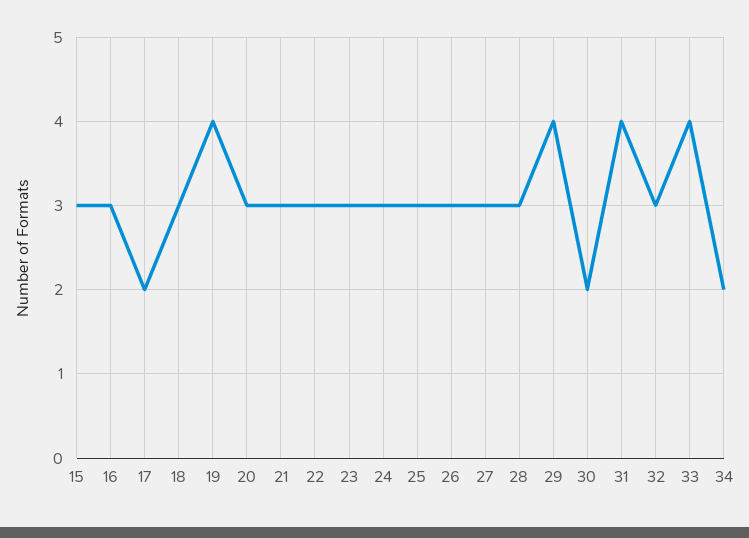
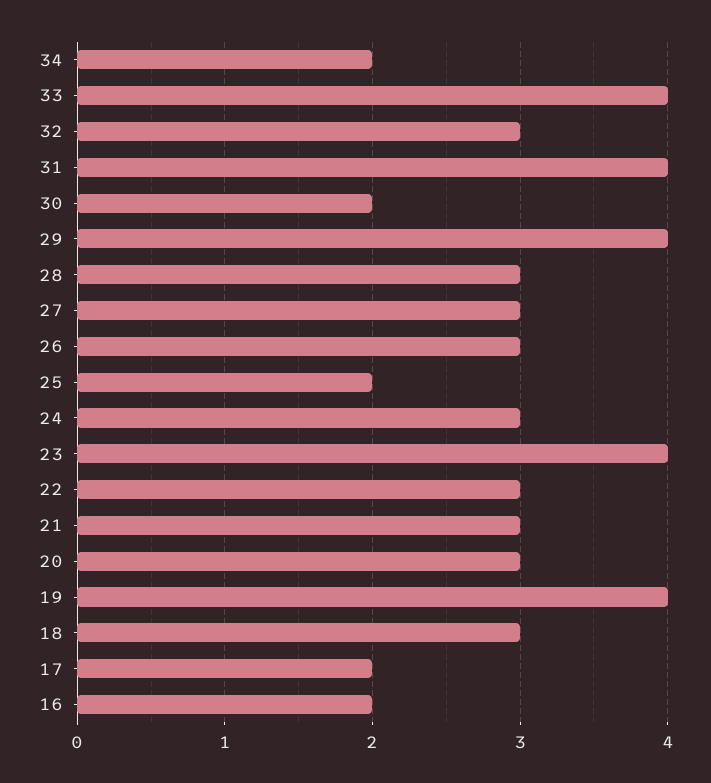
15: 3 -> none
16: 3 -> 2
23: 3 -> 4
25: 3 -> 2

